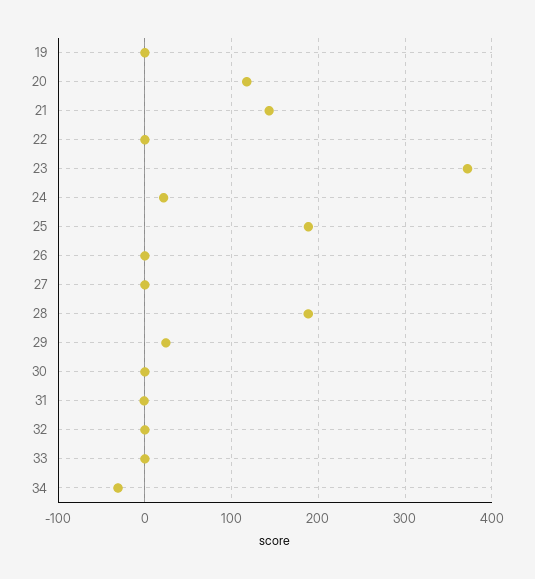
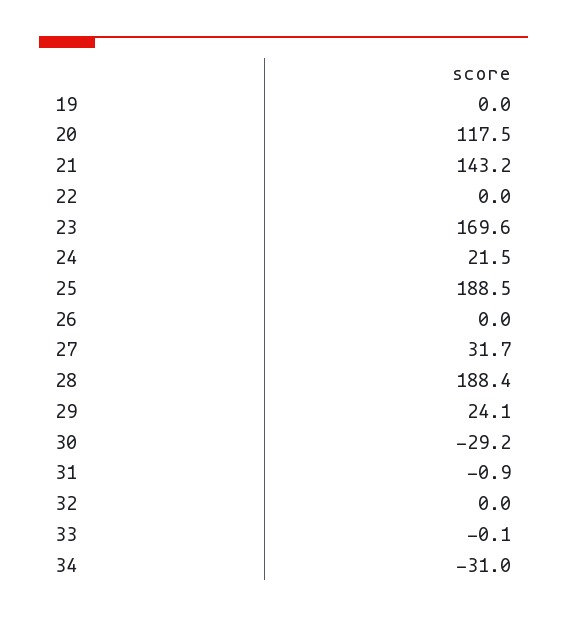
23: 370 -> 169.6
27: 0 -> 31.7
30: 0 -> -29.2

